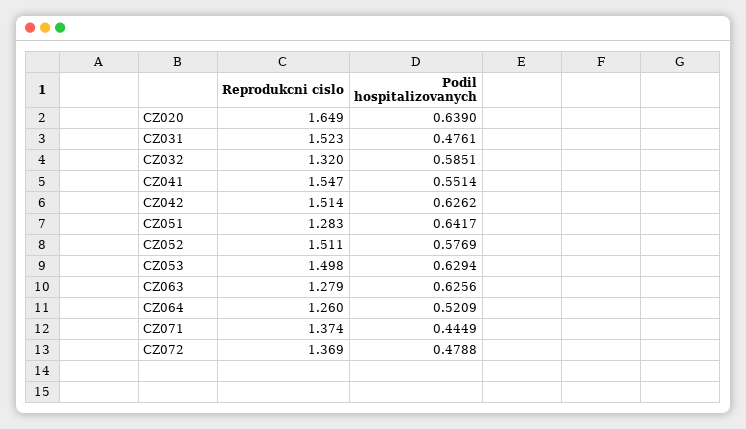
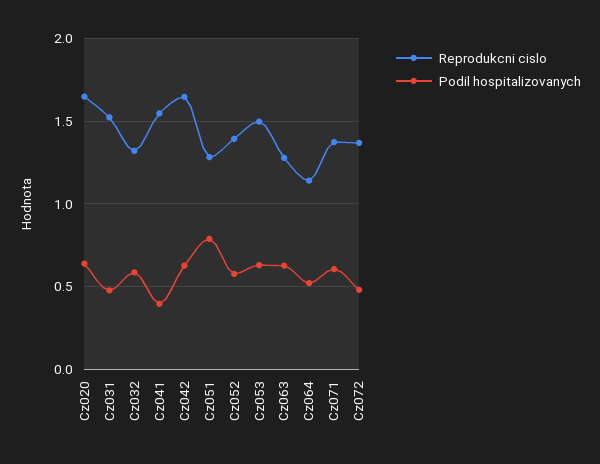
Podil hospitalizovanych, CZ041: 0.5514 -> 0.4
Reprodukcni cislo, CZ042: 1.514 -> 1.65
Podil hospitalizovanych, CZ051: 0.6417 -> 0.8
Reprodukcni cislo, CZ052: 1.511 -> 1.4
Reprodukcni cislo, CZ064: 1.26 -> 1.15
Podil hospitalizovanych, CZ071: 0.4449 -> 0.6

